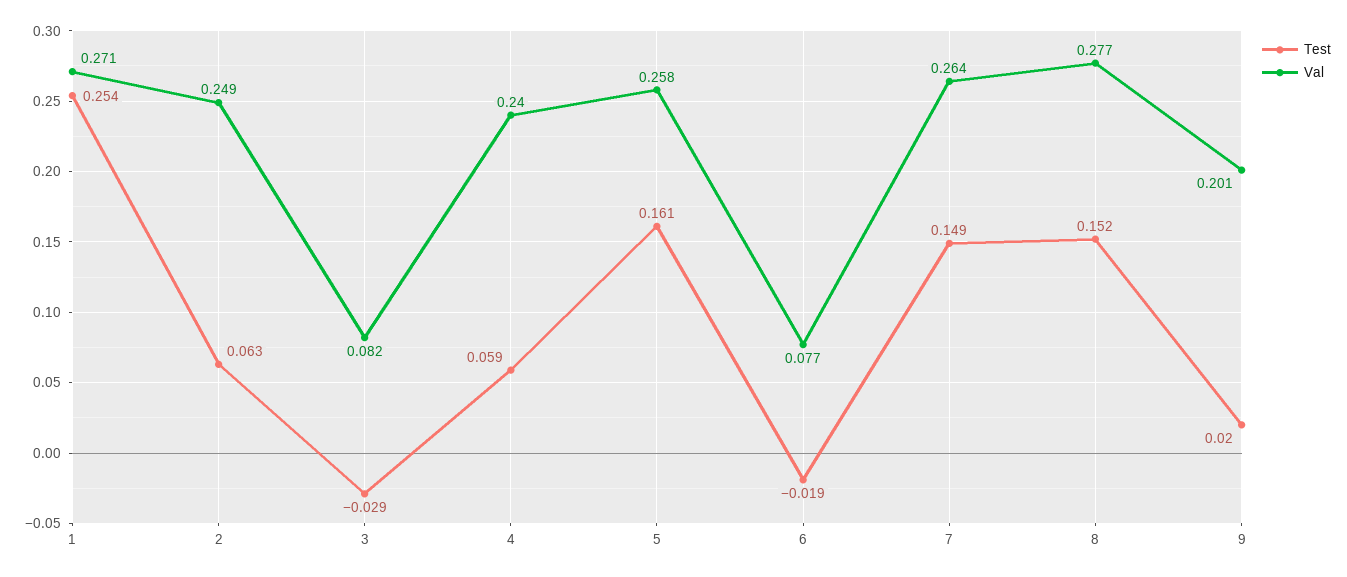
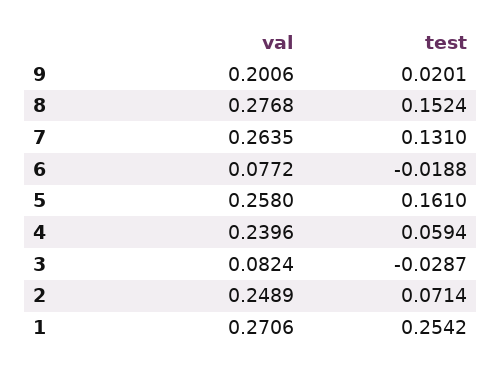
Test, 2: 0.063 -> 0.0714
Test, 7: 0.149 -> 0.131

